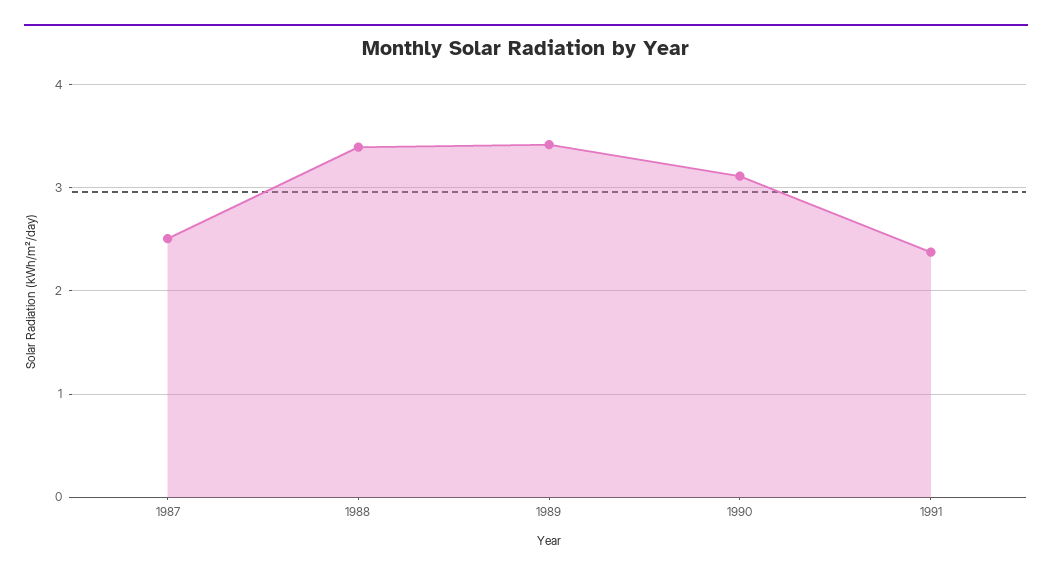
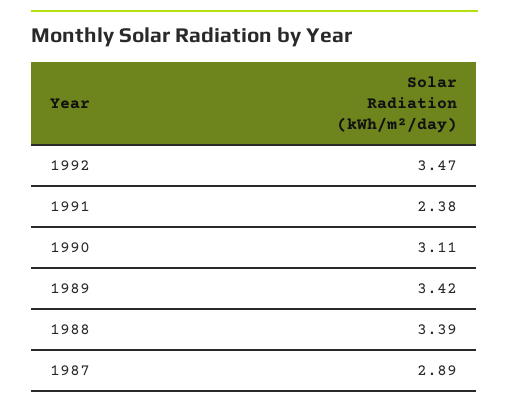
1987: 2.5 -> 2.89
1992: none -> 3.47

